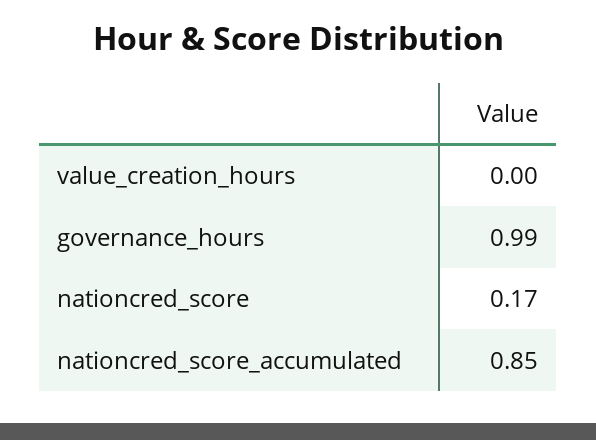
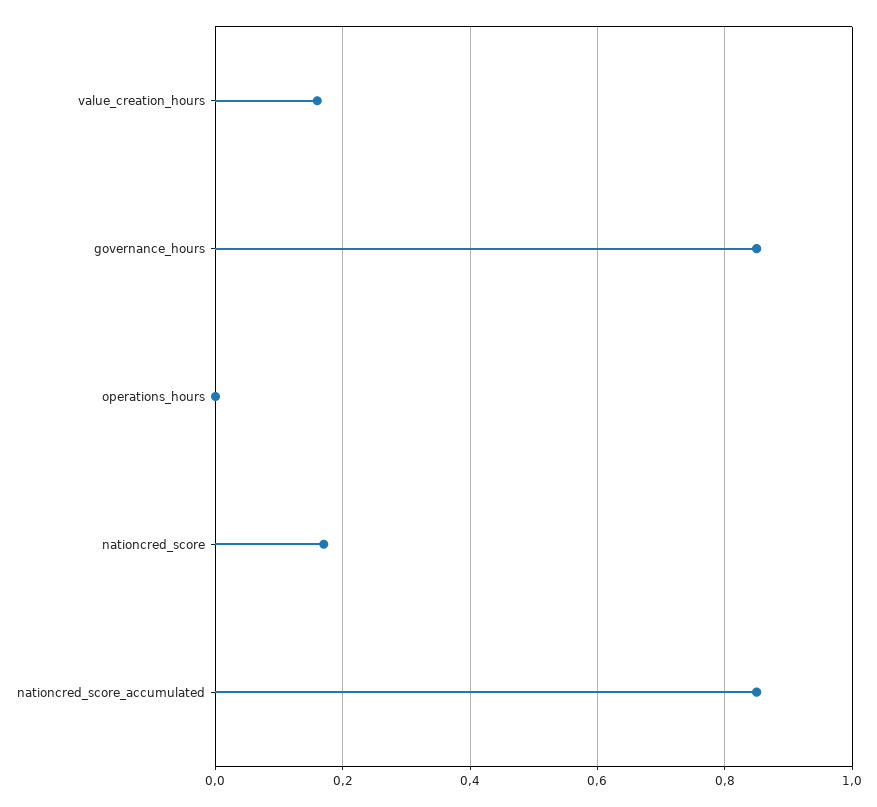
value_creation_hours: 0 -> 0.15
governance_hours: 0.99 -> 0.85
operations_hours: none -> 0

